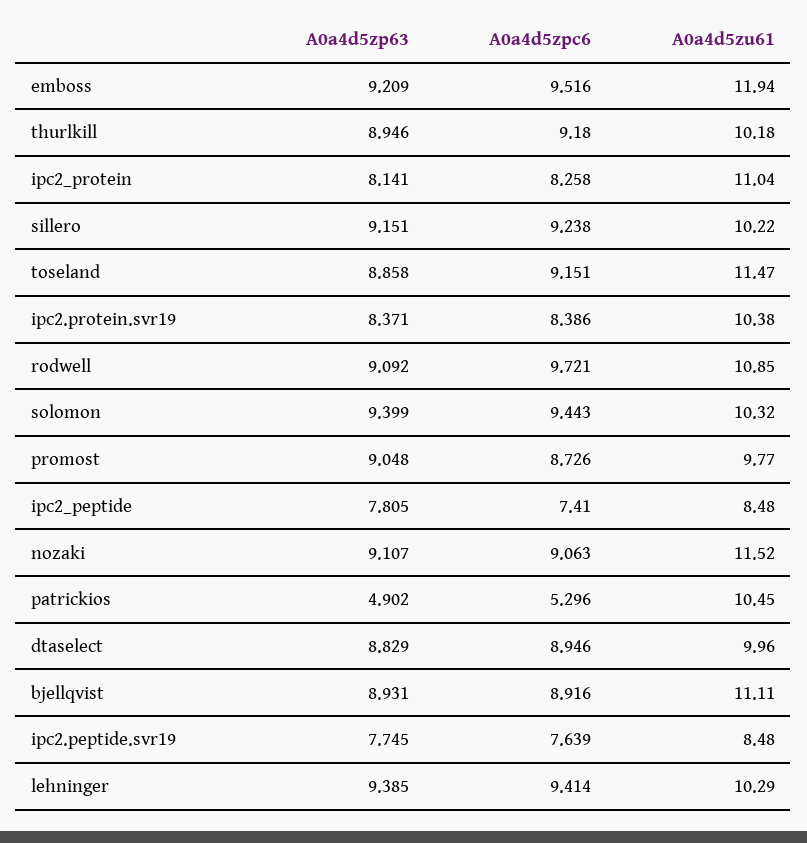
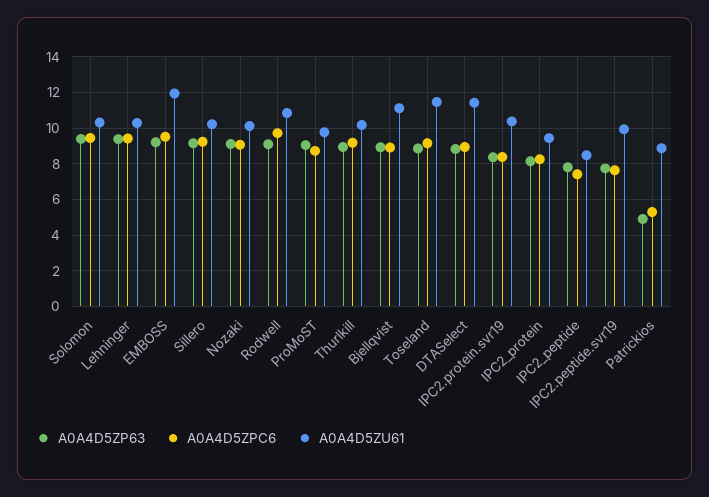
A0a4d5zu61, ipc2_protein: 11.04 -> 9.5
A0a4d5zu61, nozaki: 11.52 -> 10
A0a4d5zu61, patrickios: 10.45 -> 9
A0a4d5zu61, dtaselect: 9.96 -> 11.5
A0a4d5zu61, ipc2.peptide.svr19: 8.48 -> 10

